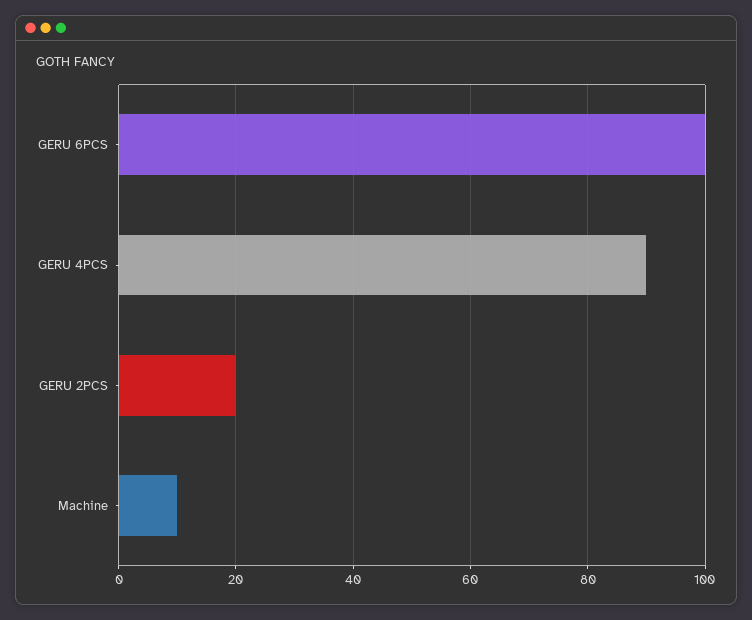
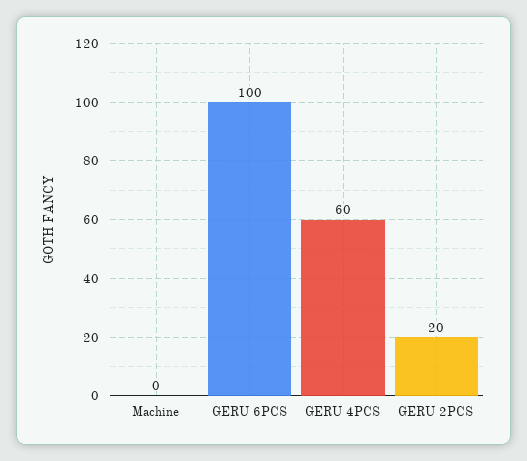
GERU 4PCS: 90 -> 60
Machine: 10 -> 0

